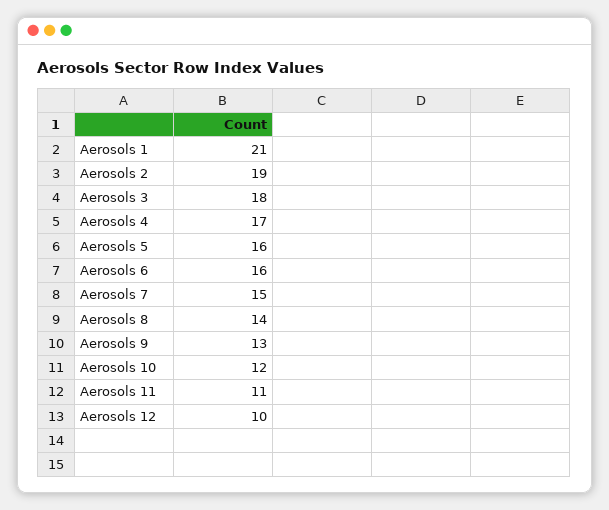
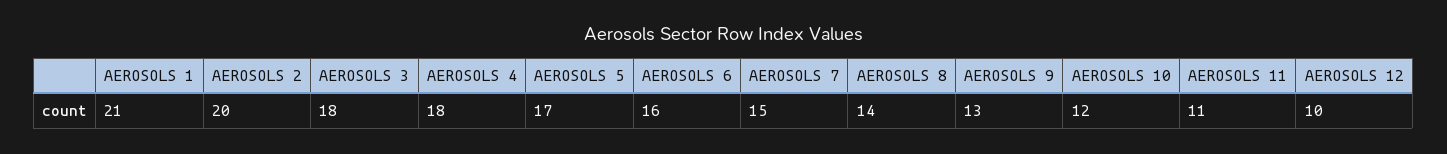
Aerosols 2: 19 -> 20
Aerosols 4: 17 -> 18
Aerosols 5: 16 -> 17

